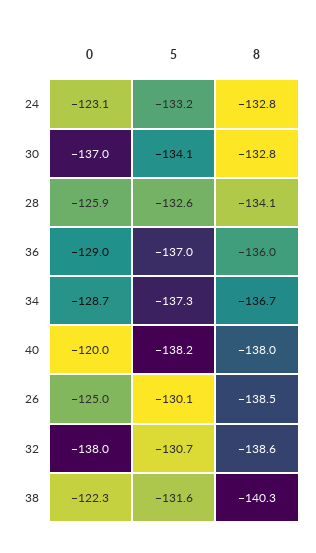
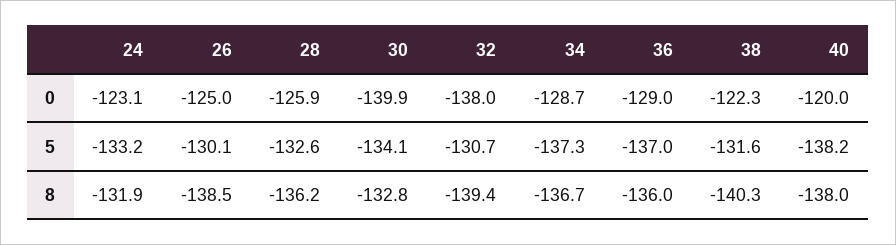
8, 24: -132.8 -> -131.9
0, 30: -137 -> -139.9
8, 28: -134.1 -> -136.2
8, 32: -138.6 -> -139.4

